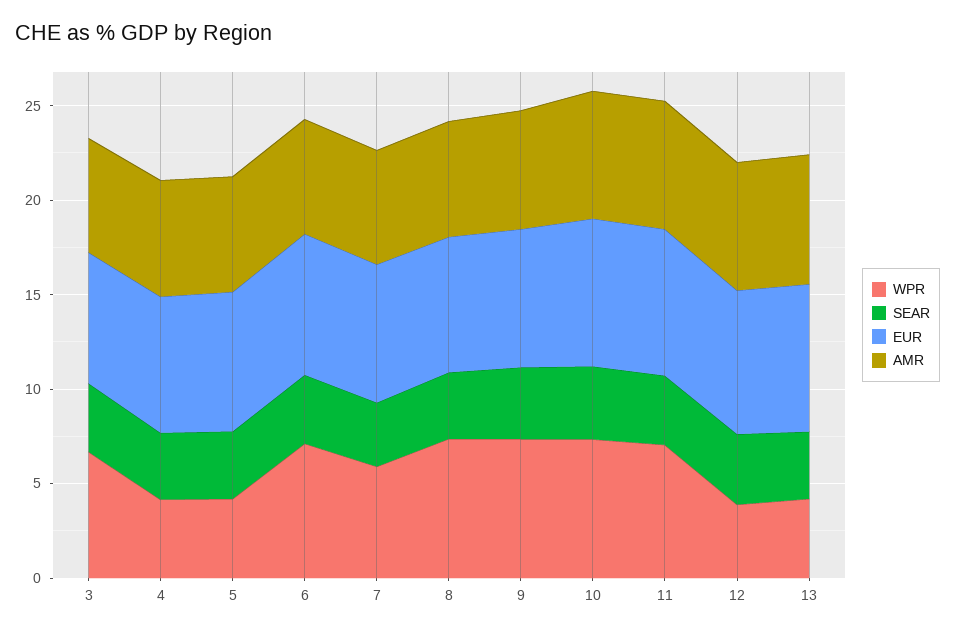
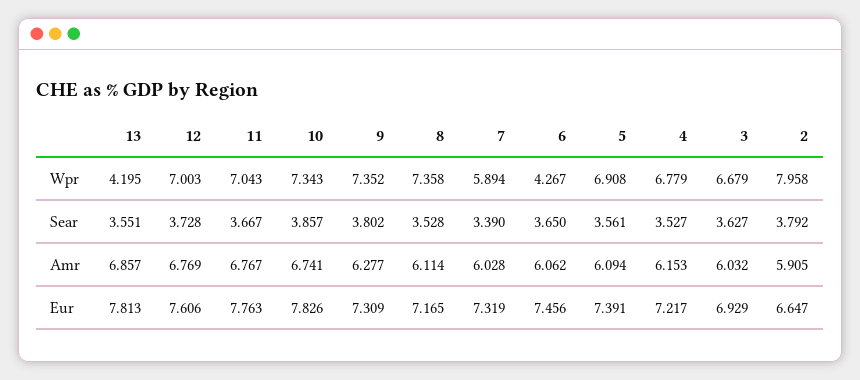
WPR, 4: 4 -> 6.779
WPR, 5: 4 -> 6.908
WPR, 6: 7 -> 4.267
WPR, 12: 4 -> 7.003
WPR, 2: none -> 7.958
SEAR, 2: none -> 3.792
AMR, 2: none -> 5.905
EUR, 2: none -> 6.647

